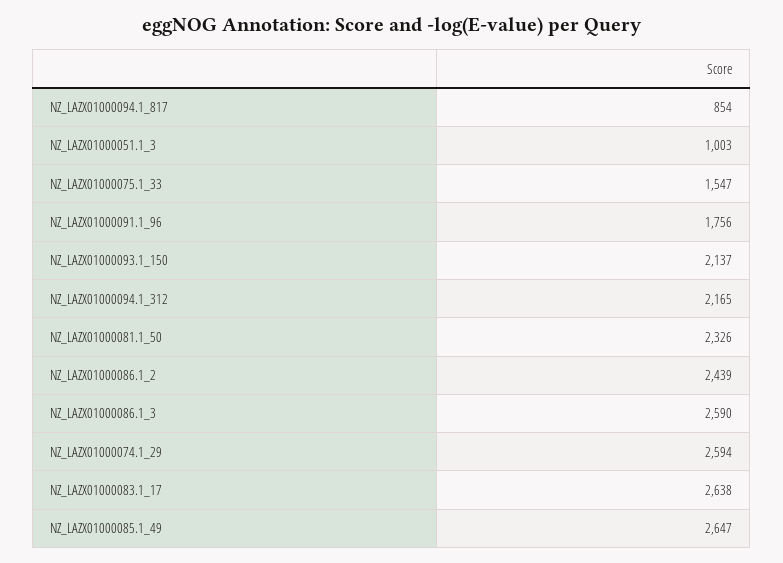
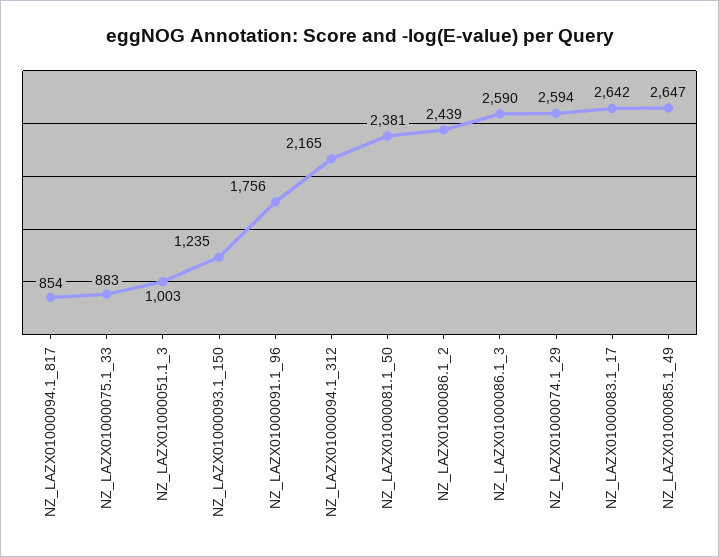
NZ_LAZX01000075.1_33: 1547 -> 883
NZ_LAZX01000093.1_150: 2137 -> 1235
NZ_LAZX01000081.1_50: 2326 -> 2381
NZ_LAZX01000083.1_17: 2638 -> 2642

